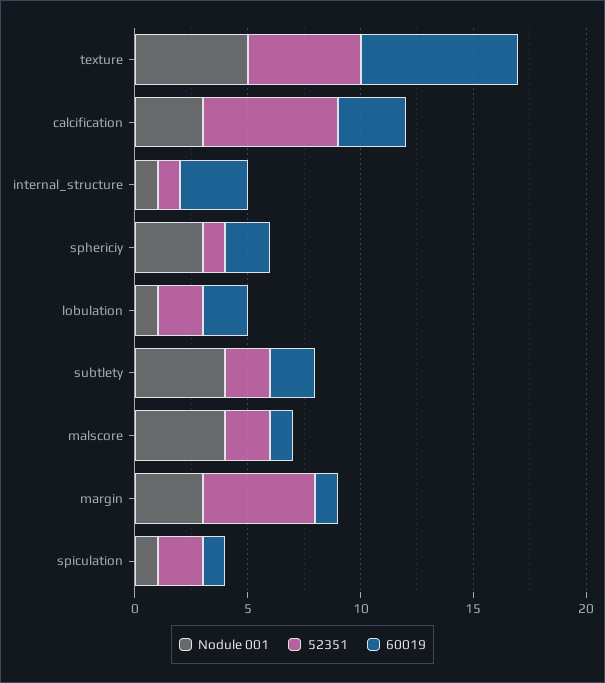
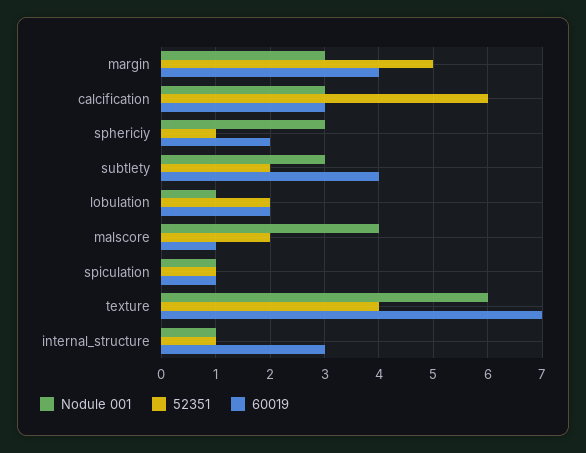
Nodule 001, texture: 5 -> 6
52351, texture: 5 -> 4
Nodule 001, subtlety: 4 -> 3
60019, subtlety: 2 -> 4
60019, margin: 1 -> 4
52351, spiculation: 2 -> 1

